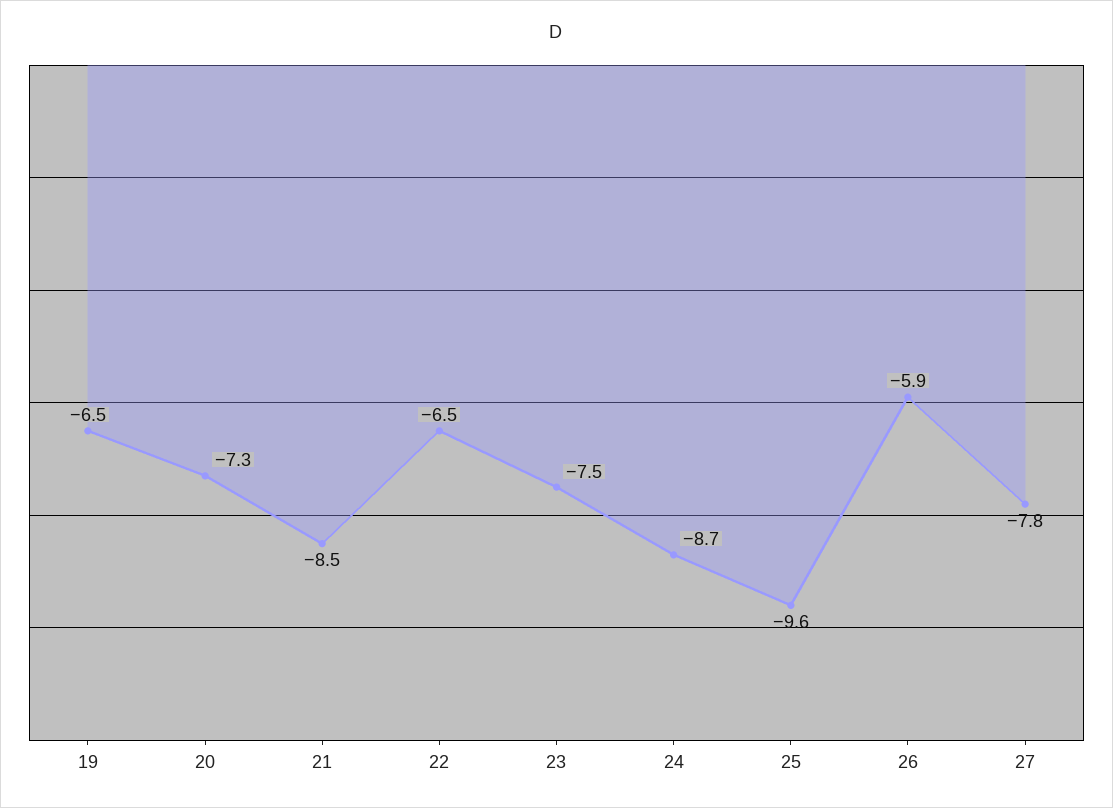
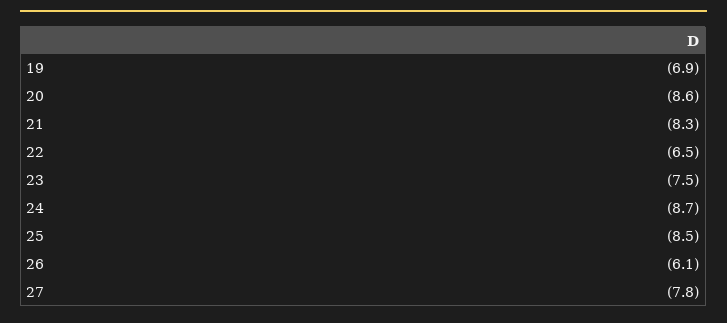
19: -6.5 -> -6.9
20: -7.3 -> -8.6
21: -8.5 -> -8.3
25: -9.6 -> -8.5
26: -5.9 -> -6.1

